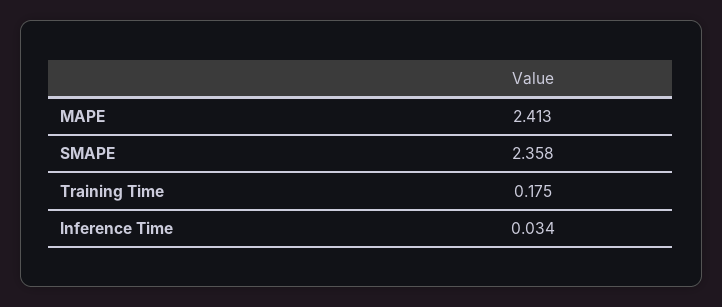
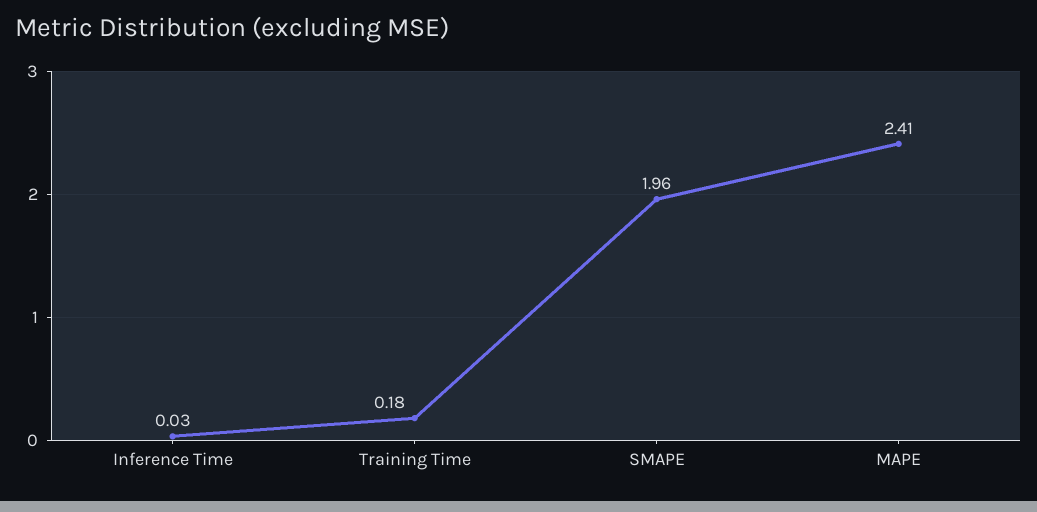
SMAPE: 2.358 -> 1.96

